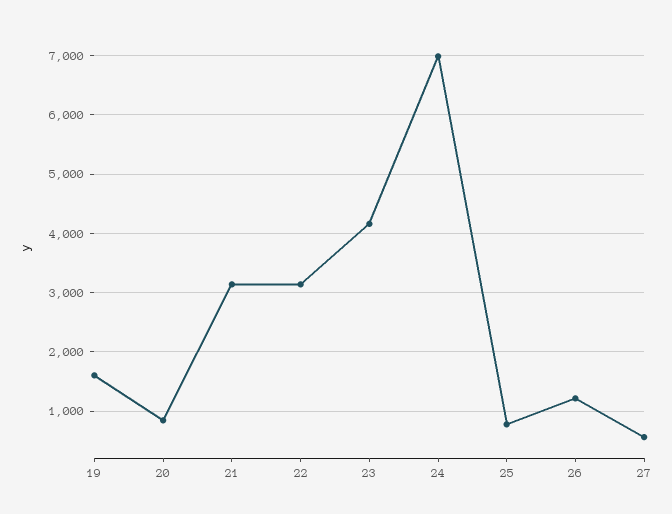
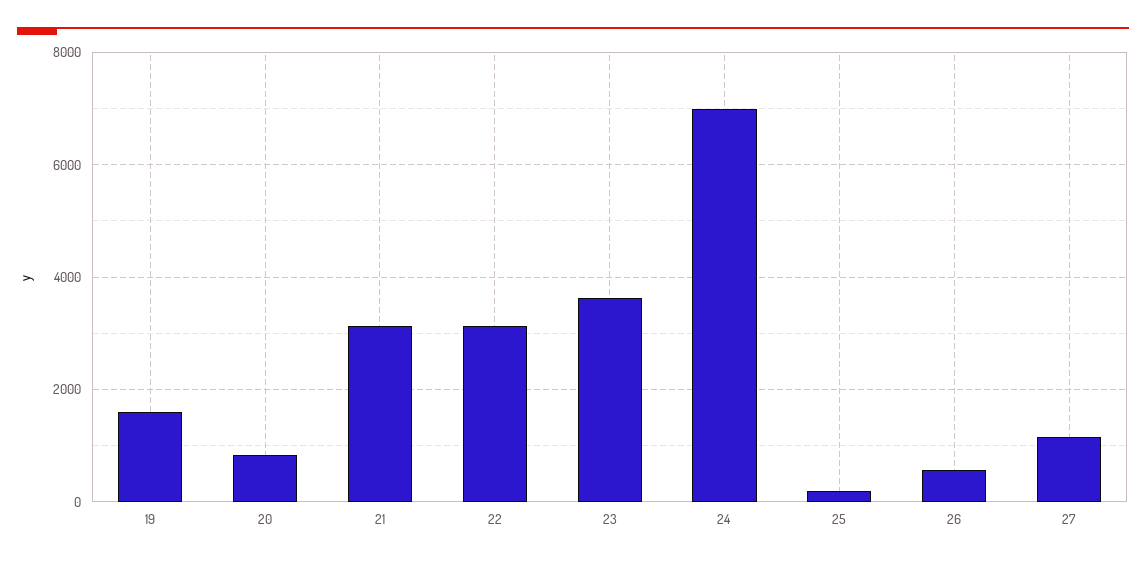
23: 4200 -> 3600
25: 800 -> 200
26: 1200 -> 600
27: 600 -> 1200

